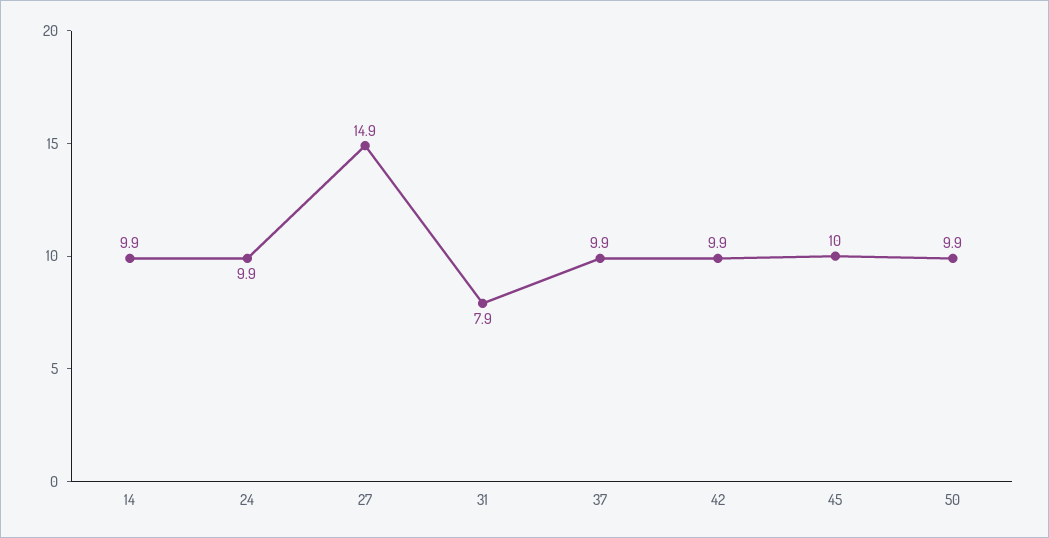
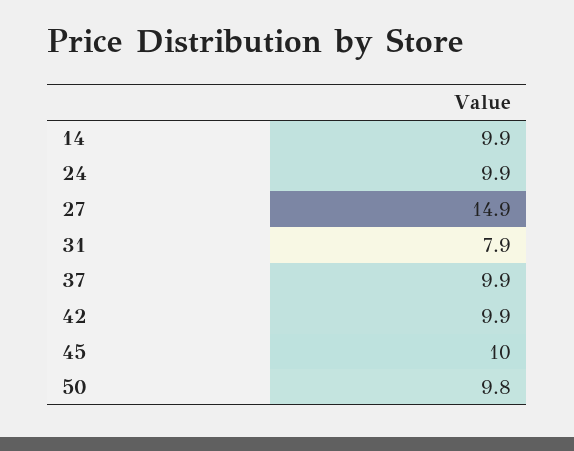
50: 9.9 -> 9.8

